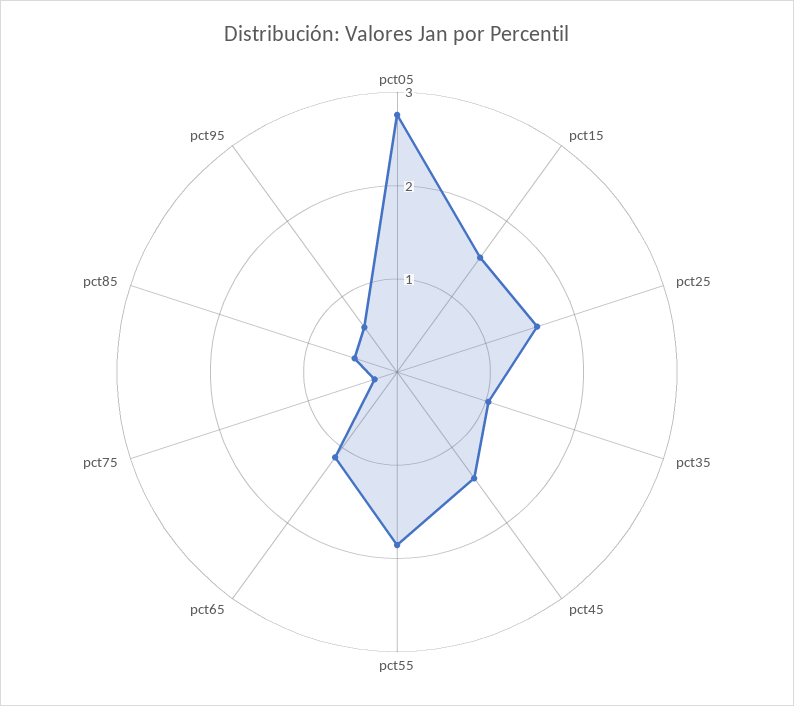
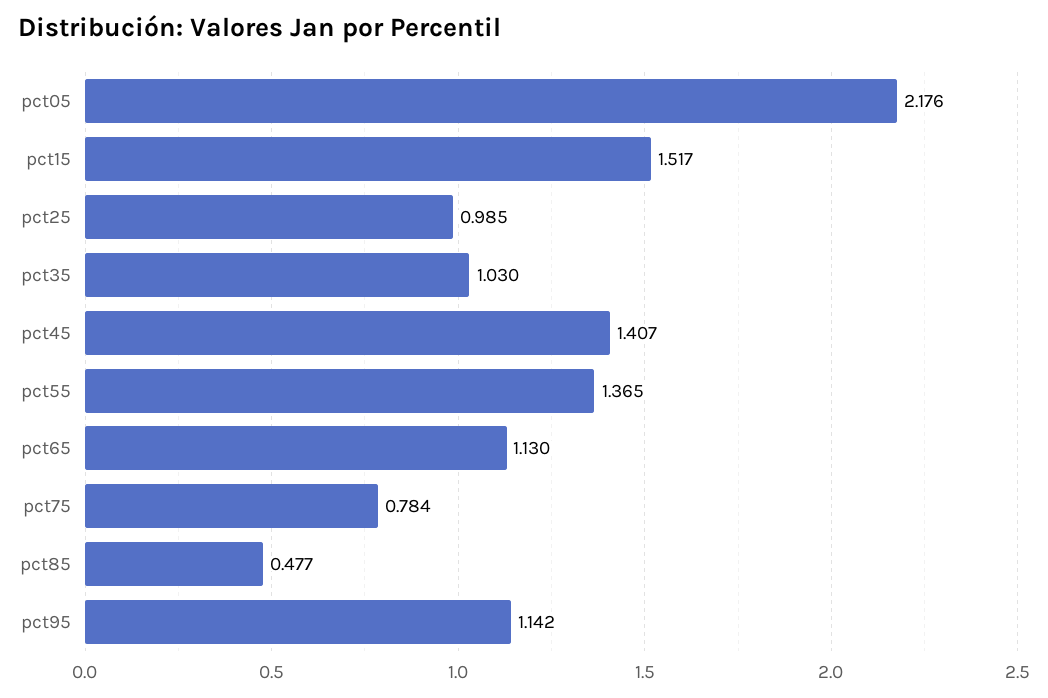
pct05: 2.8 -> 2.176
pct25: 1.6 -> 0.985
pct55: 1.8 -> 1.365
pct75: 0.2 -> 0.784
pct95: 0.6 -> 1.142

